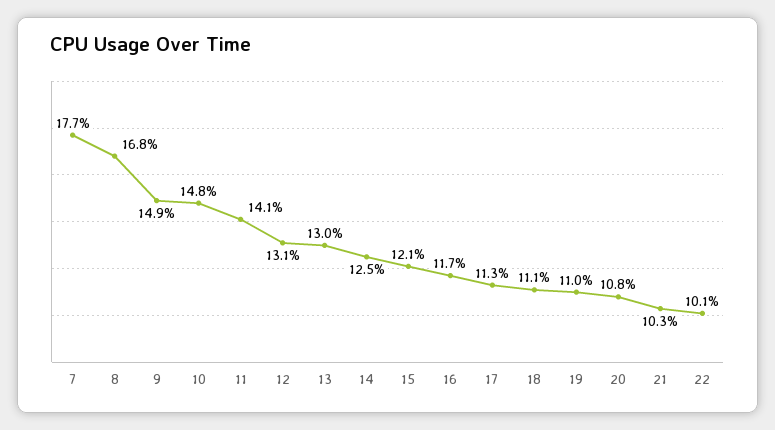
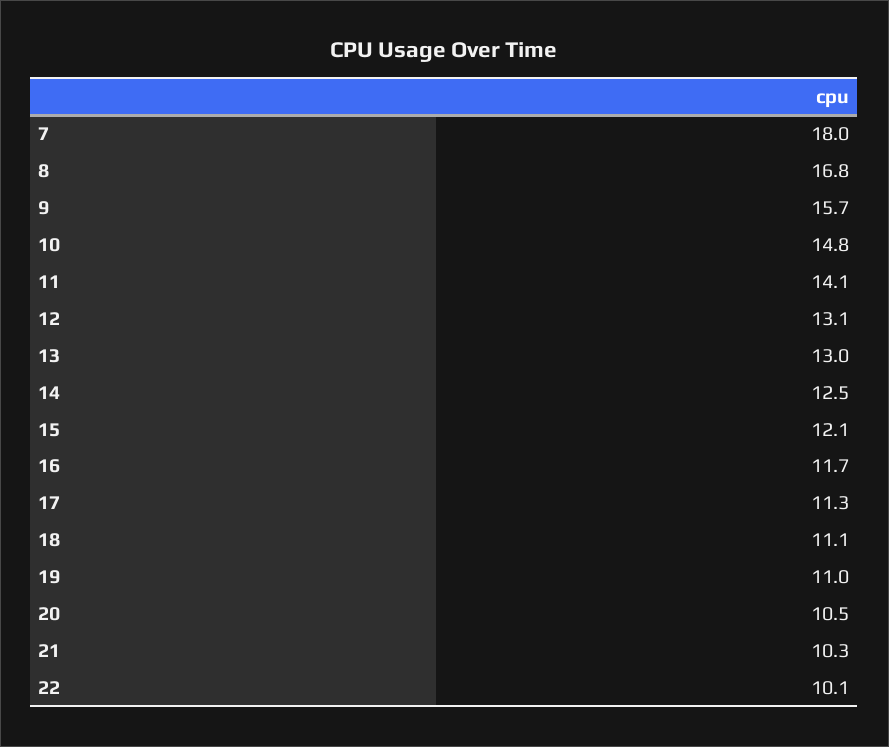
7: 17.7 -> 18
9: 14.9 -> 15.7
20: 10.8 -> 10.5

